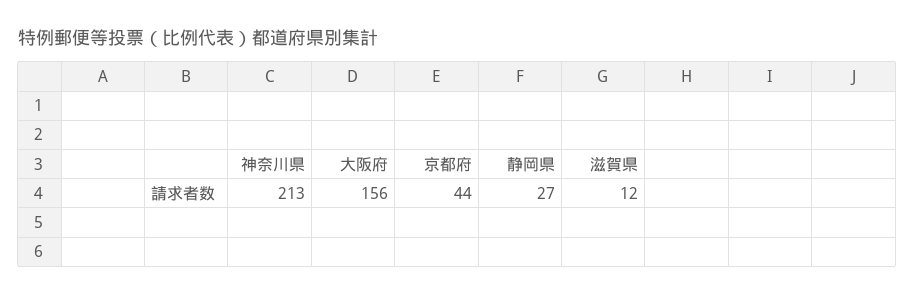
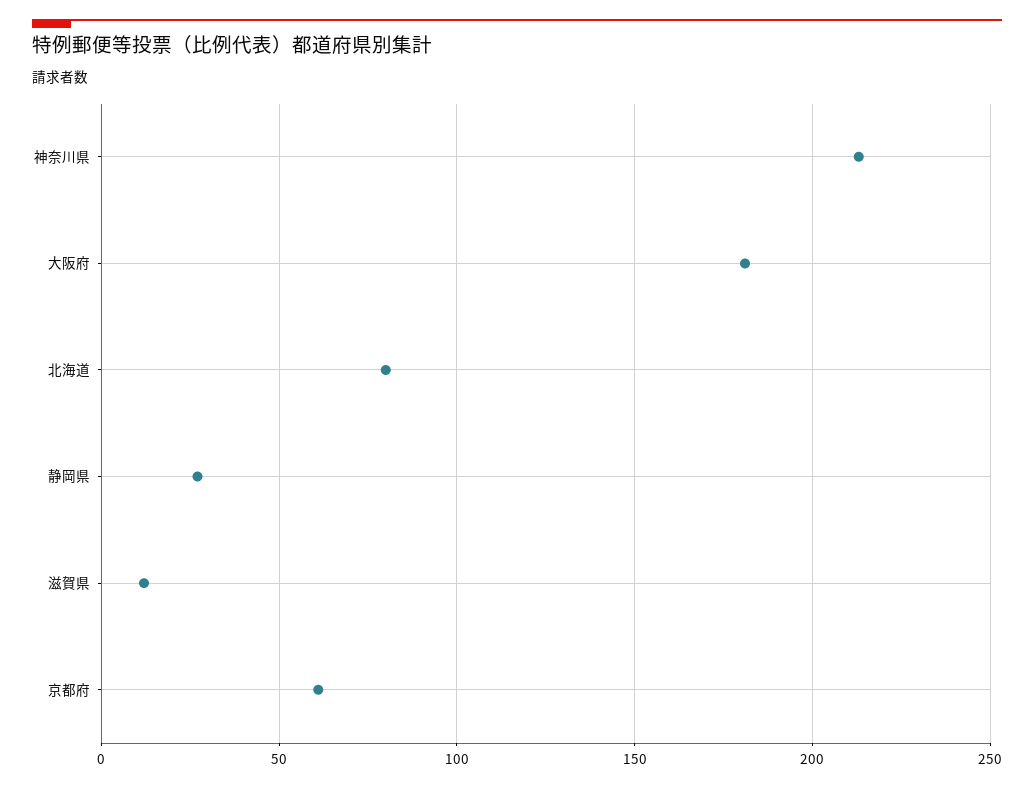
大阪府: 156 -> 180
京都府: 44 -> 60
北海道: none -> 80

